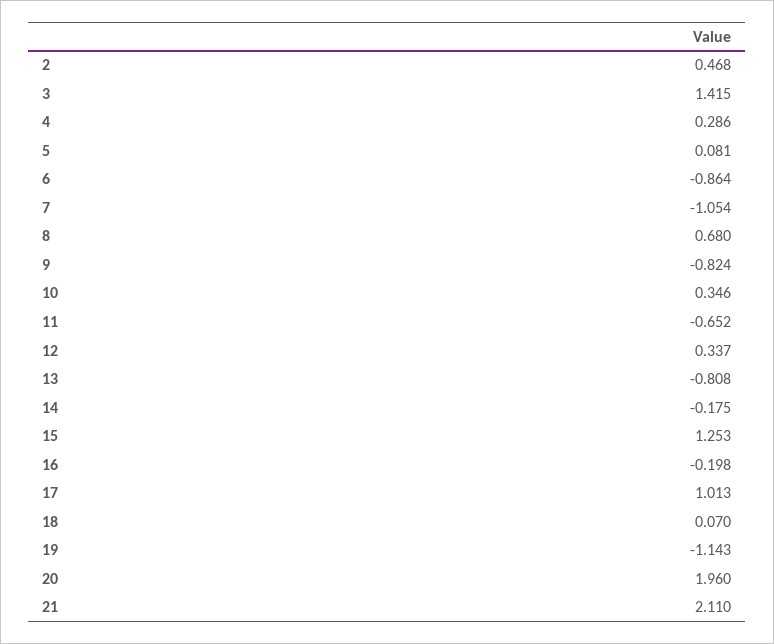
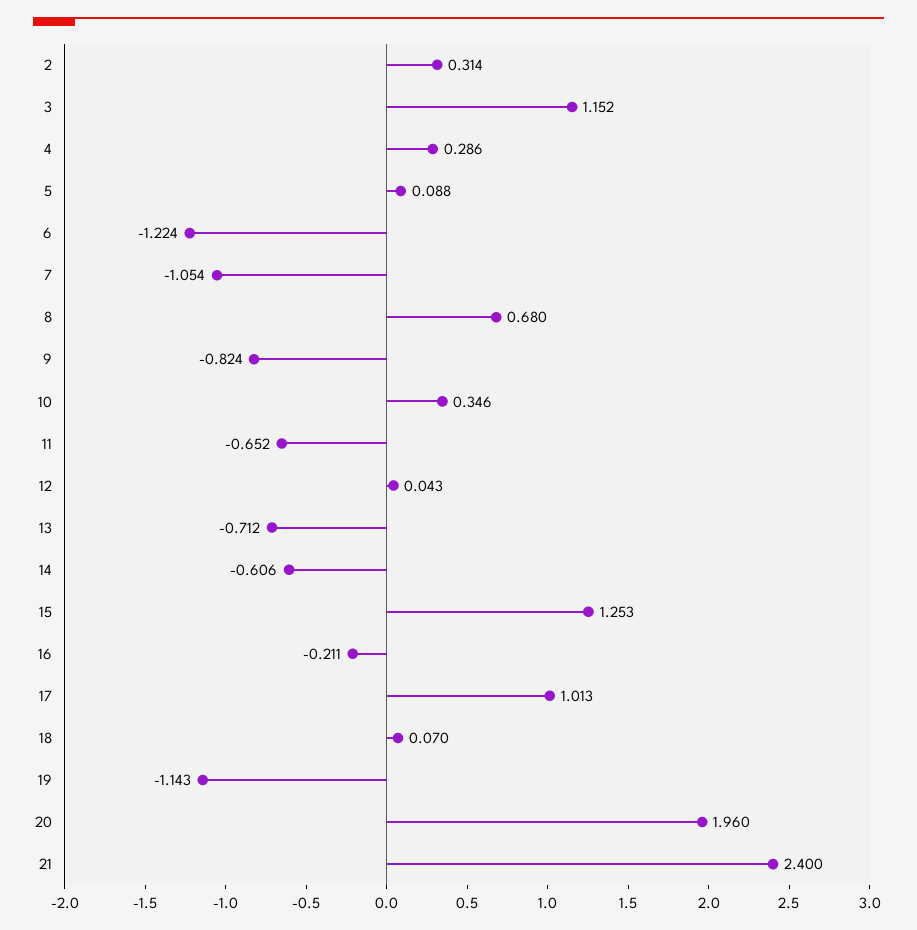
2: 0.468 -> 0.314
3: 1.415 -> 1.152
5: 0.081 -> 0.088
6: -0.864 -> -1.224
12: 0.337 -> 0.043
13: -0.808 -> -0.712
14: -0.175 -> -0.606
16: -0.198 -> -0.211
21: 2.11 -> 2.4

